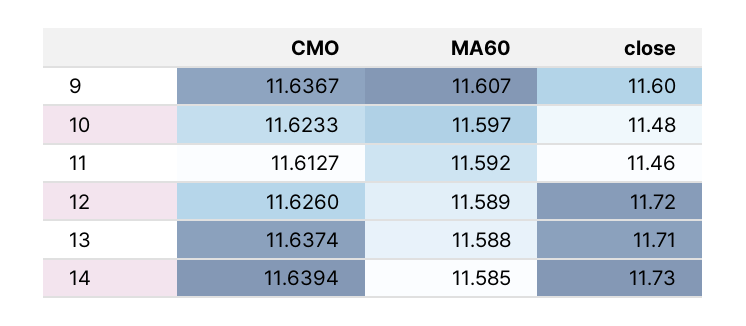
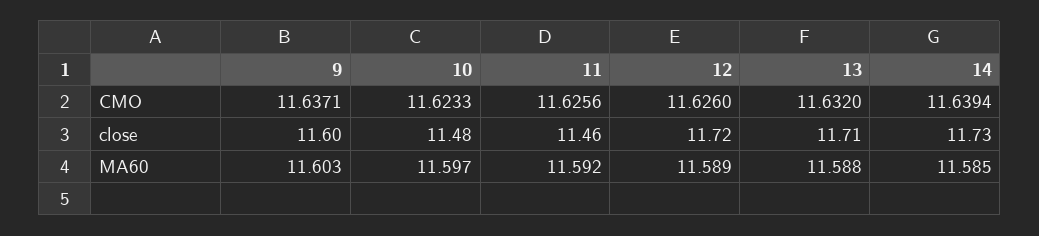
CMO, 9: 11.6367 -> 11.6371
MA60, 9: 11.607 -> 11.603
CMO, 11: 11.6127 -> 11.6256
CMO, 13: 11.6374 -> 11.632

